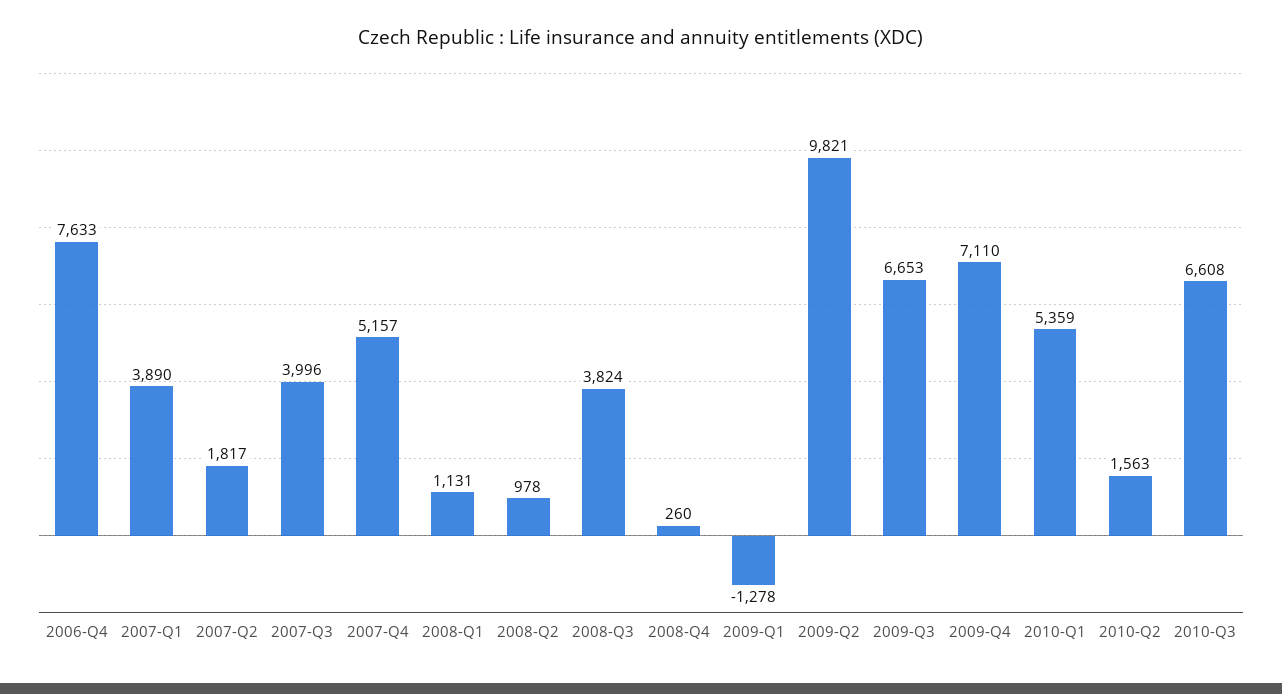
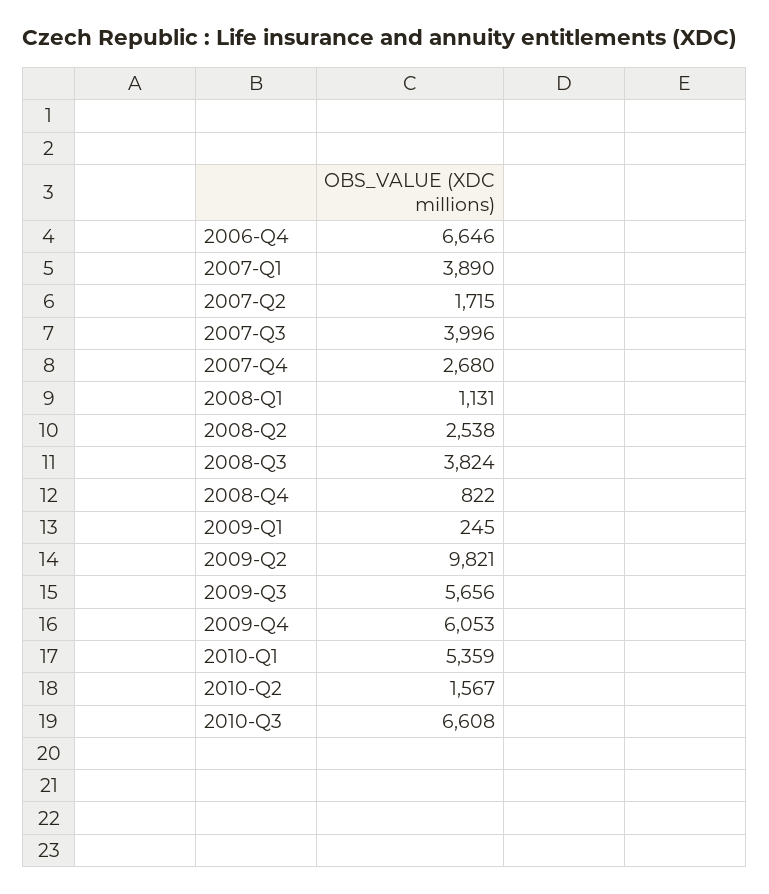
2006-Q4: 7633 -> 6646
2007-Q2: 1817 -> 1715
2007-Q4: 5157 -> 2680
2008-Q2: 978 -> 2538
2008-Q4: 260 -> 822
2009-Q1: -1278 -> 245
2009-Q3: 6653 -> 5656
2009-Q4: 7110 -> 6053
2010-Q2: 1563 -> 1567

